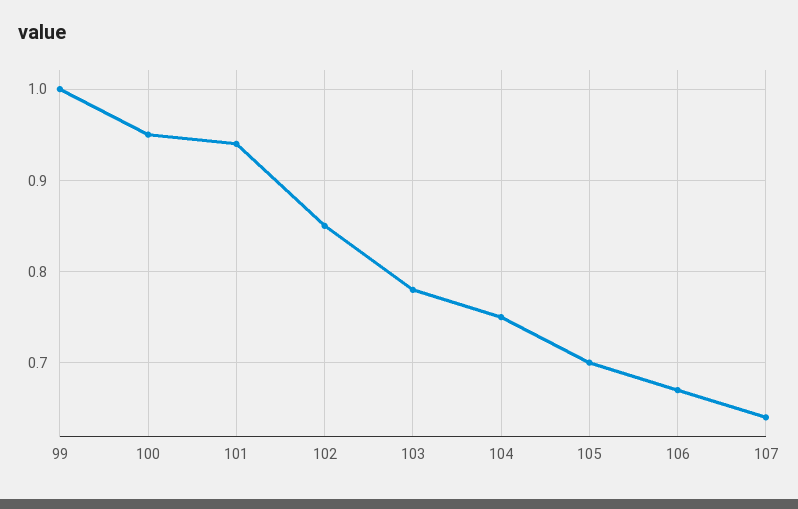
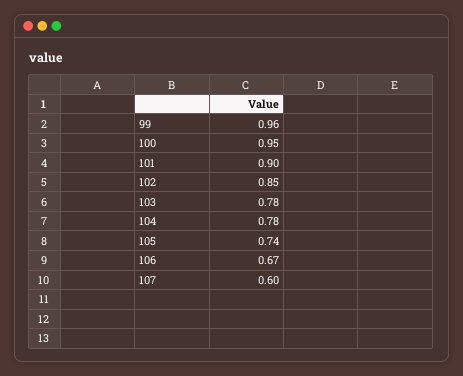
99: 1 -> 0.96
101: 0.94 -> 0.9
104: 0.75 -> 0.78
105: 0.7 -> 0.74
107: 0.64 -> 0.6

